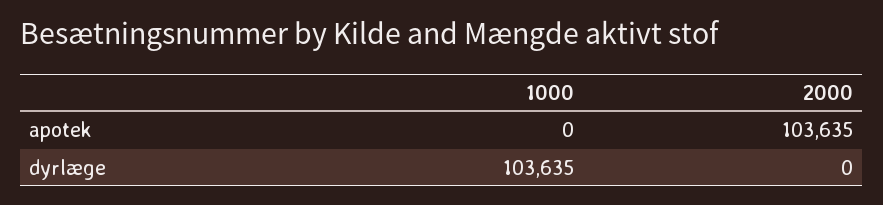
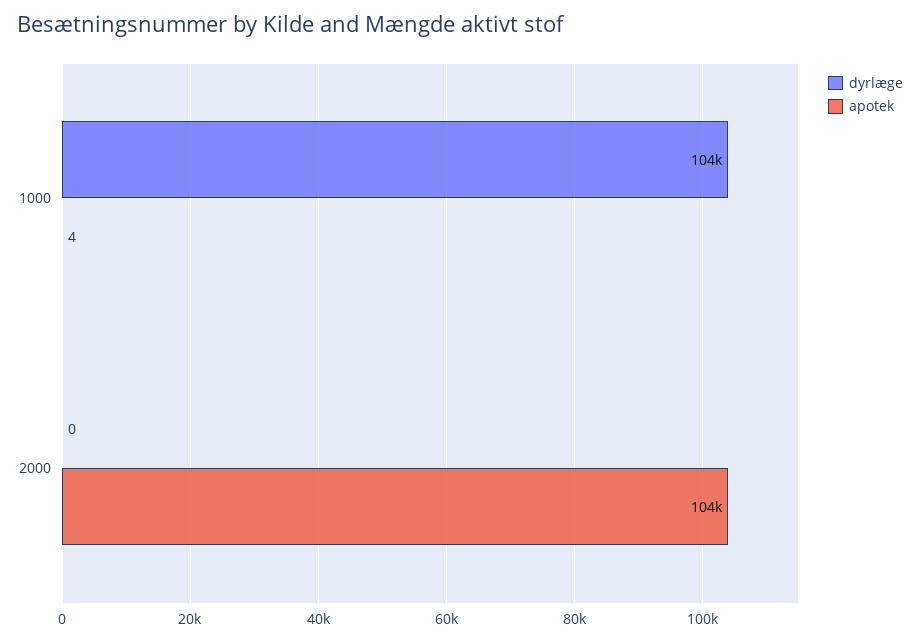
apotek, 1000: 0 -> 4

